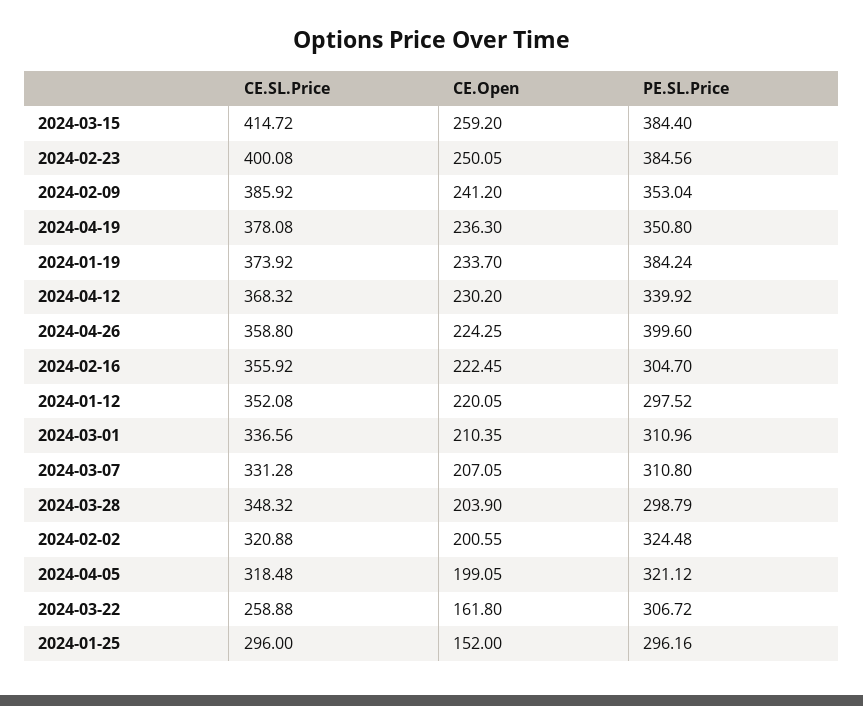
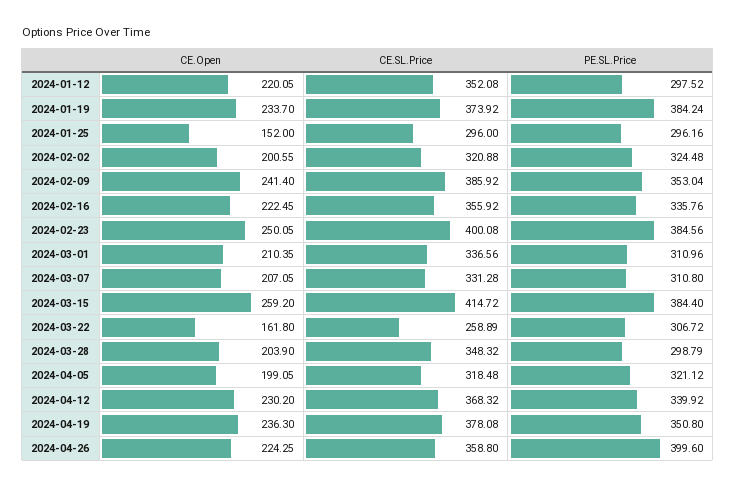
CE.Open, 2024-02-09: 241.2 -> 241.4
PE.SL.Price, 2024-02-16: 304.7 -> 335.76
CE.SL.Price, 2024-03-22: 258.88 -> 258.89

